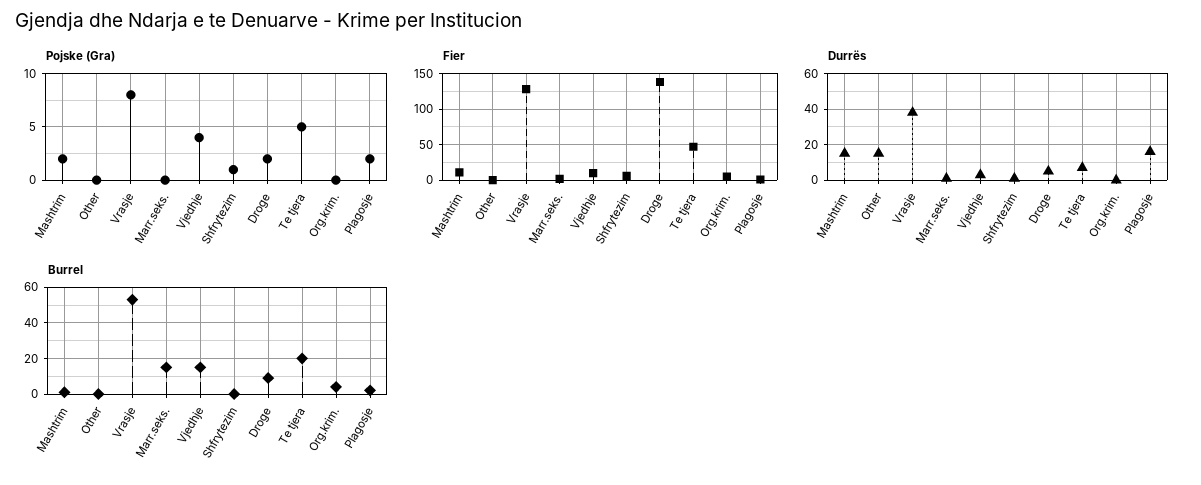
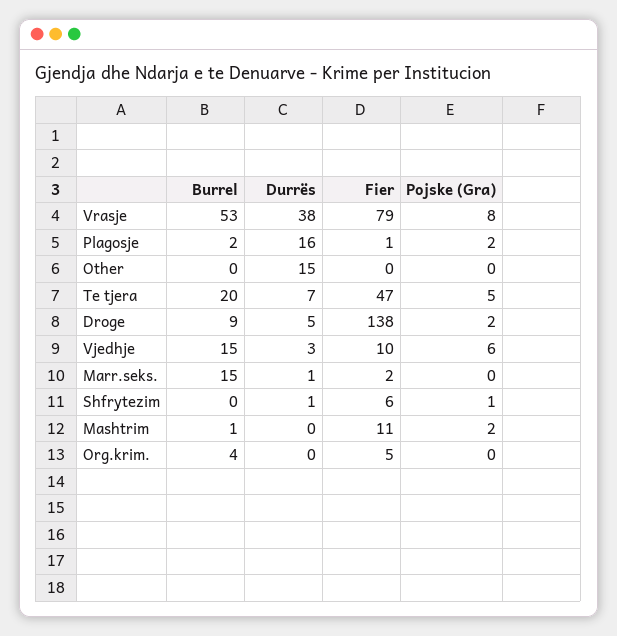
Pojske (Gra), Vjedhje: 4 -> 6
Fier, Vrasje: 130 -> 79
Durrës, Mashtrim: 15 -> 0

